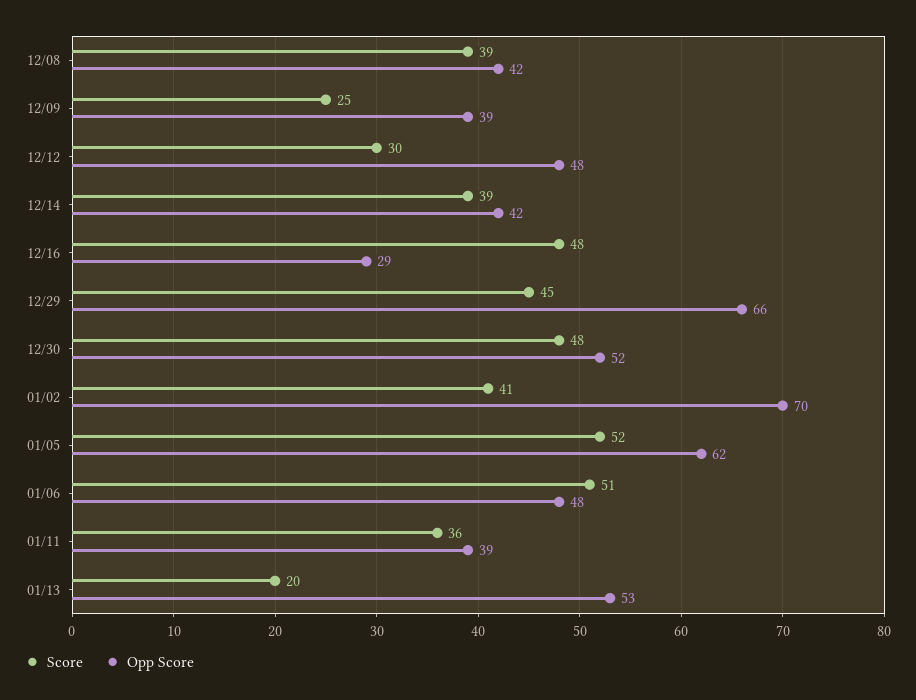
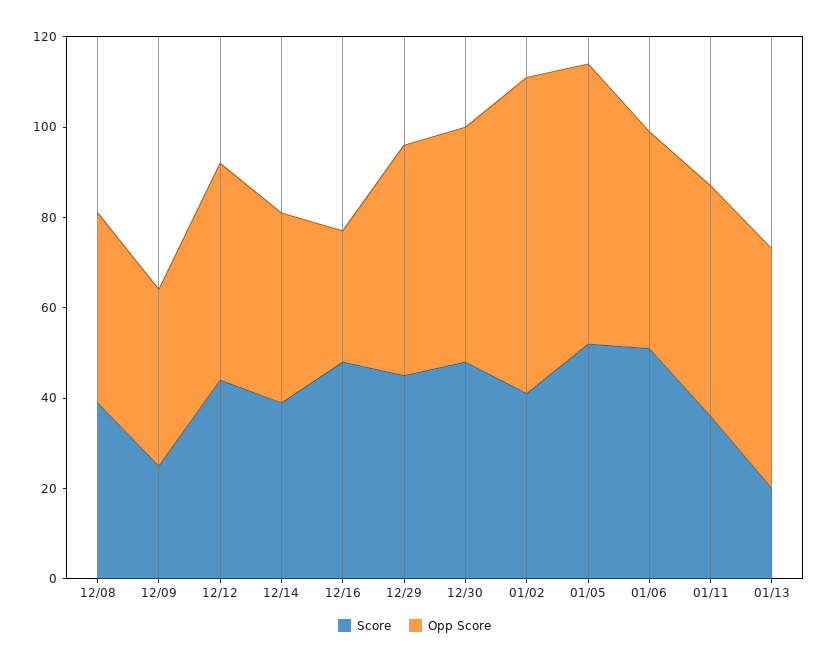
Score, 12/12: 30 -> 45
Opp Score, 12/29: 66 -> 50
Opp Score, 01/11: 39 -> 50

